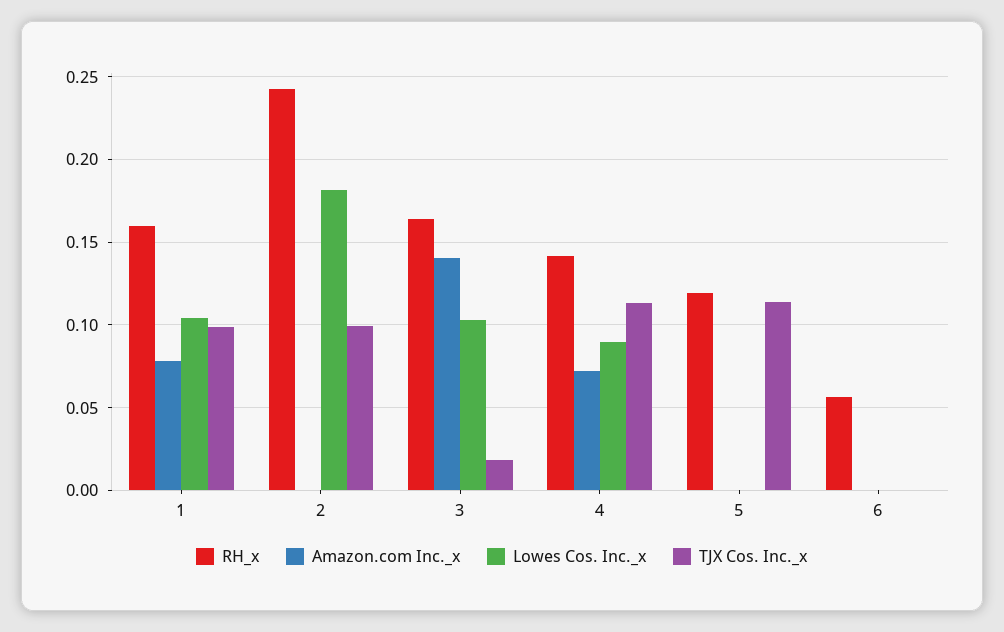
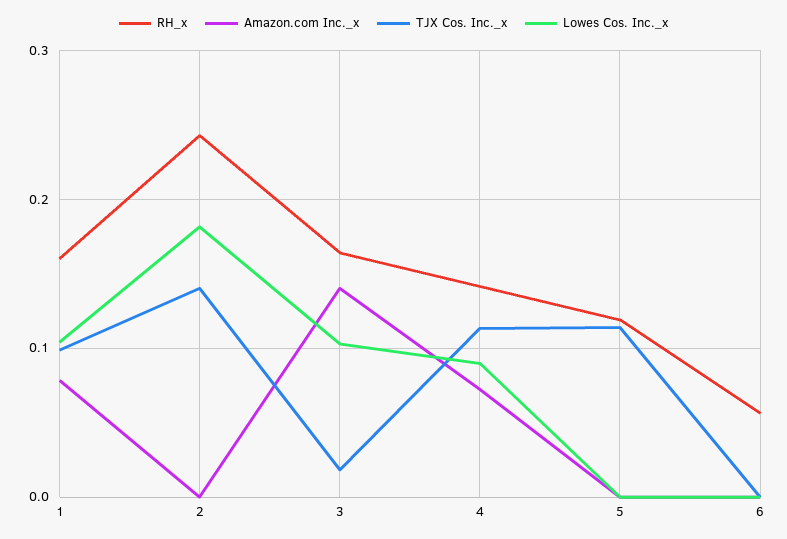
TJX Cos. Inc._x, 2: 0.1 -> 0.14

